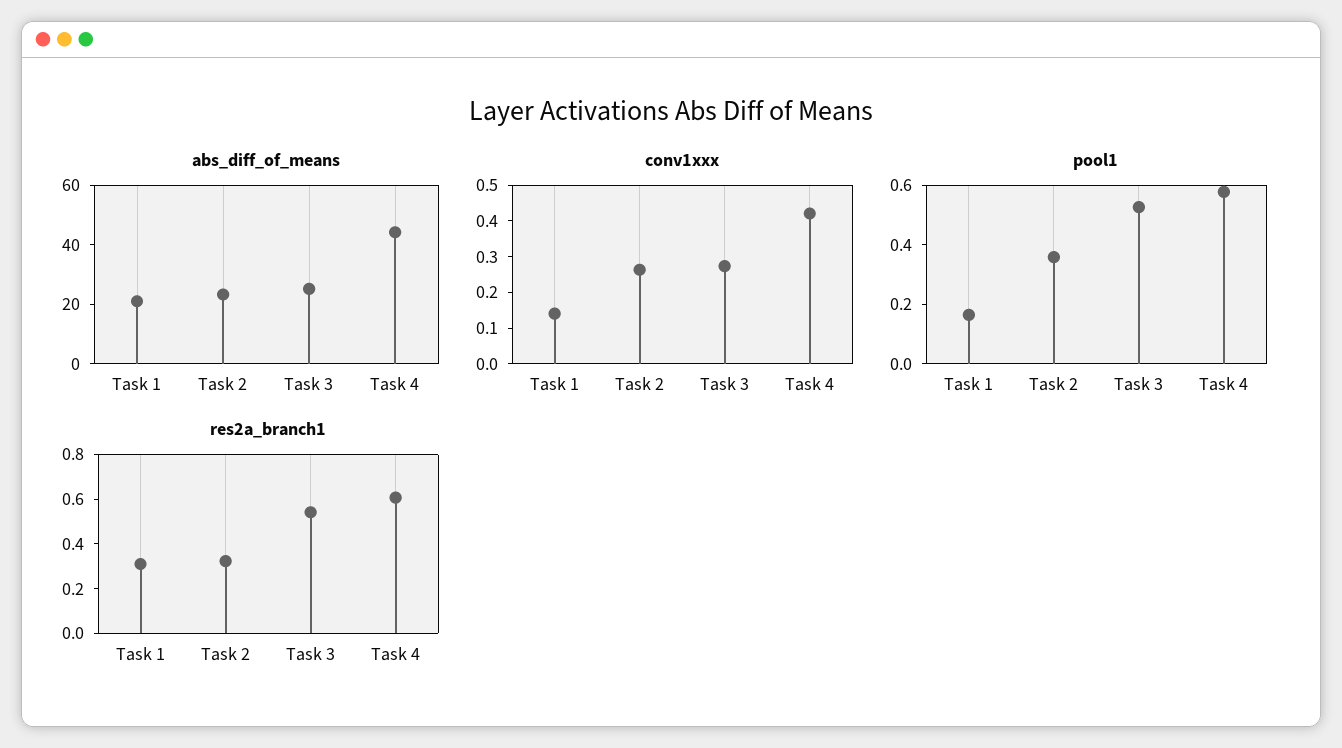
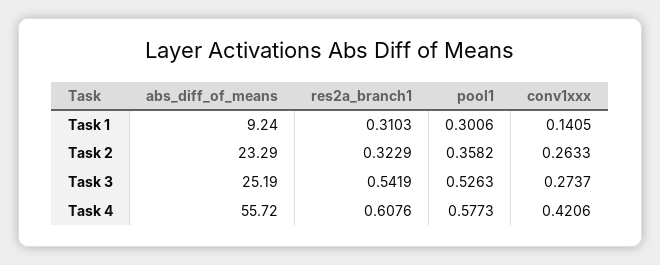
abs_diff_of_means, Task 1: 20 -> 9.24
abs_diff_of_means, Task 4: 45 -> 55.72
pool1, Task 1: 0.15 -> 0.3006

